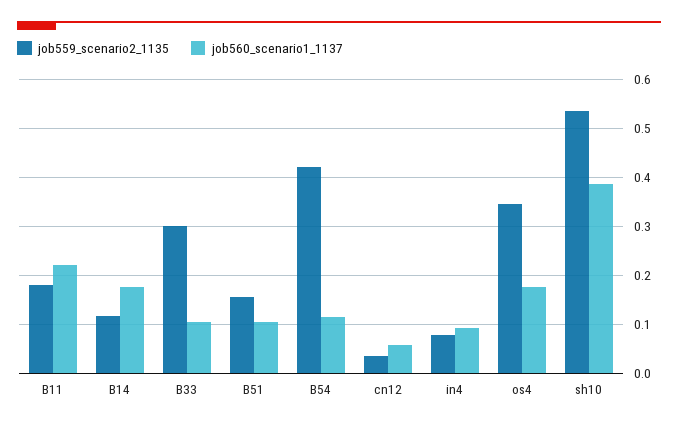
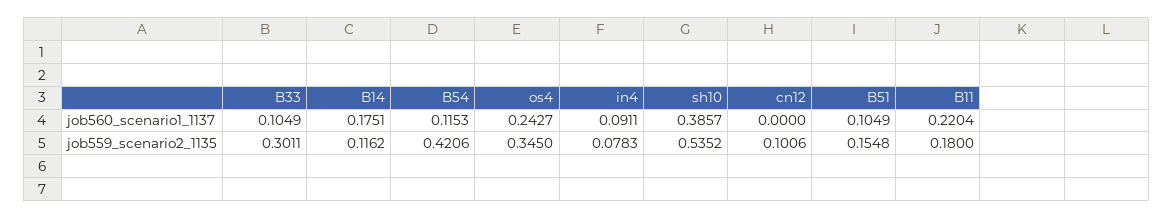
job559_scenario2_1135, cn12: 0.04 -> 0.1006
job560_scenario1_1137, cn12: 0.06 -> 0
job560_scenario1_1137, os4: 0.18 -> 0.2427

